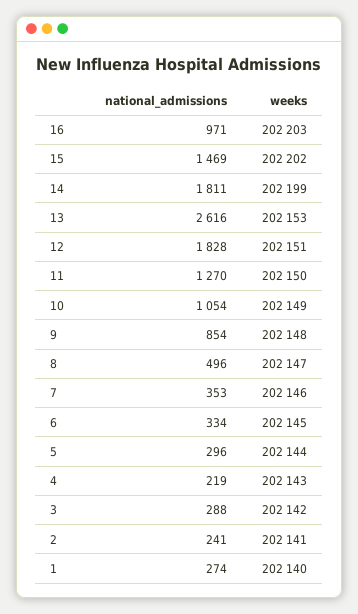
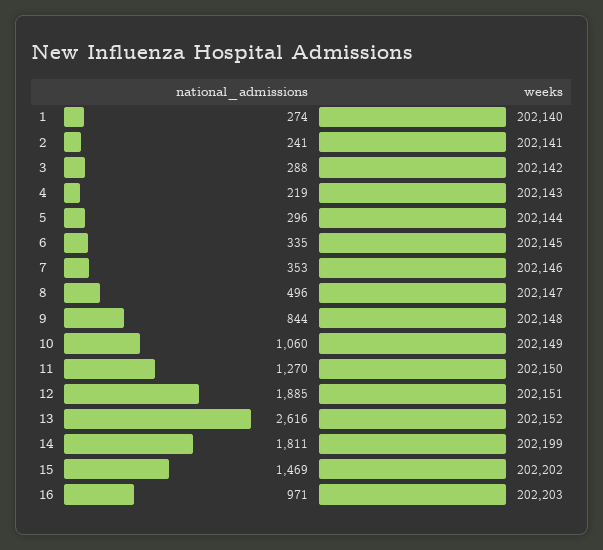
weeks, 13: 202153 -> 202152
national_admissions, 12: 1828 -> 1885
national_admissions, 10: 1054 -> 1060
national_admissions, 9: 854 -> 844
national_admissions, 6: 334 -> 335

